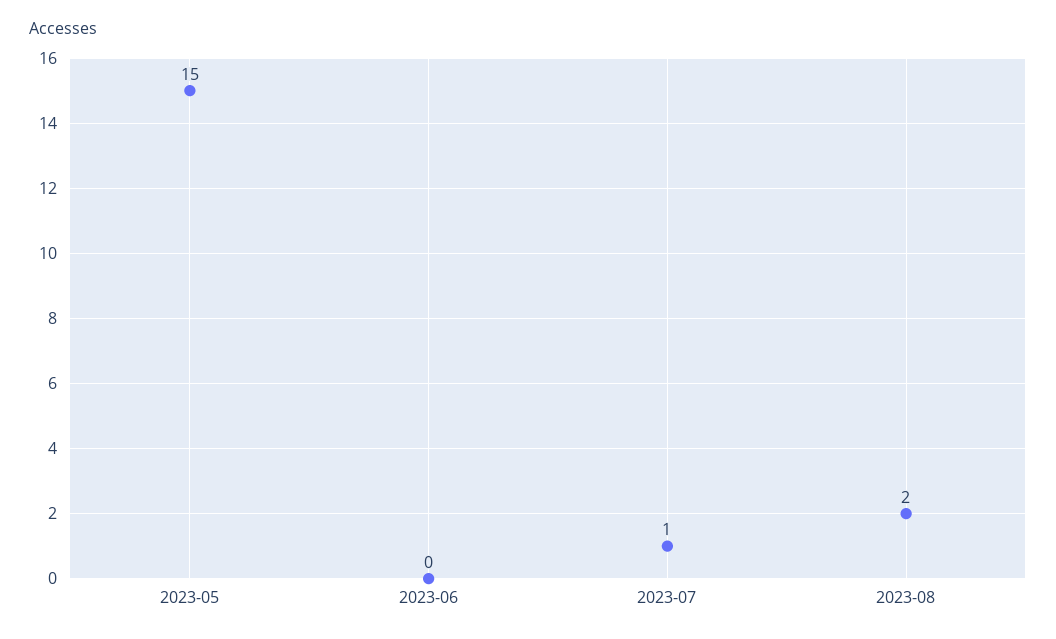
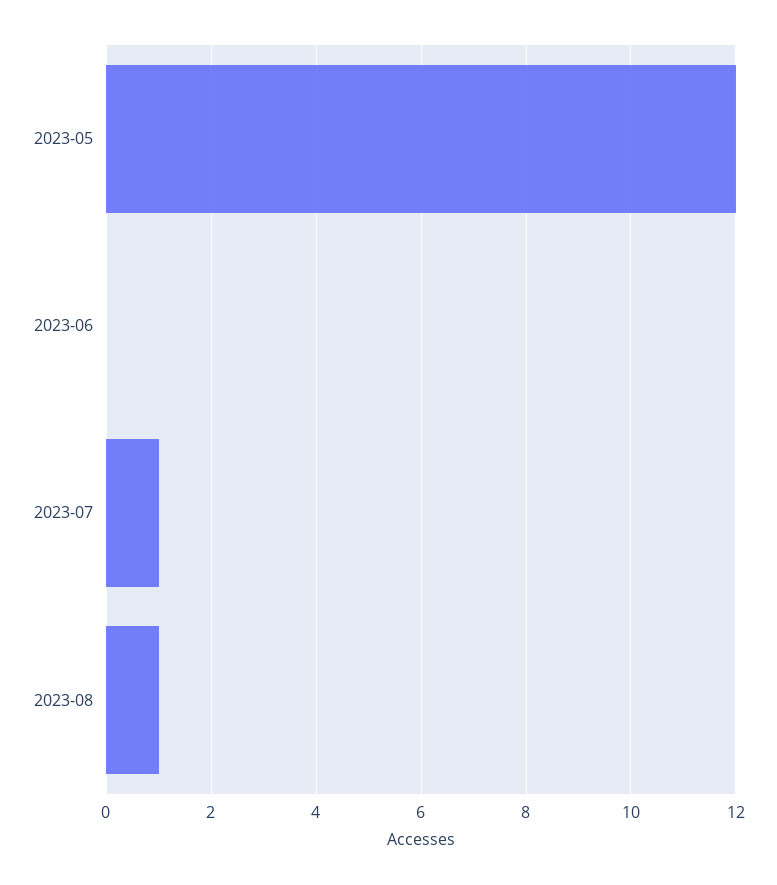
2023-05: 15 -> 12
2023-08: 2 -> 1

